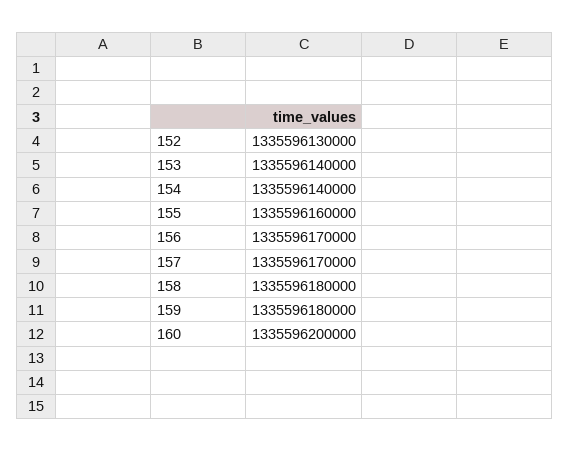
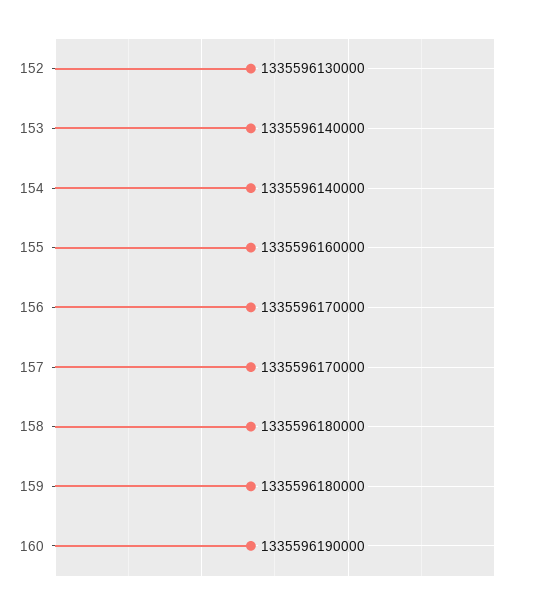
160: 1335596200000 -> 1335596190000

